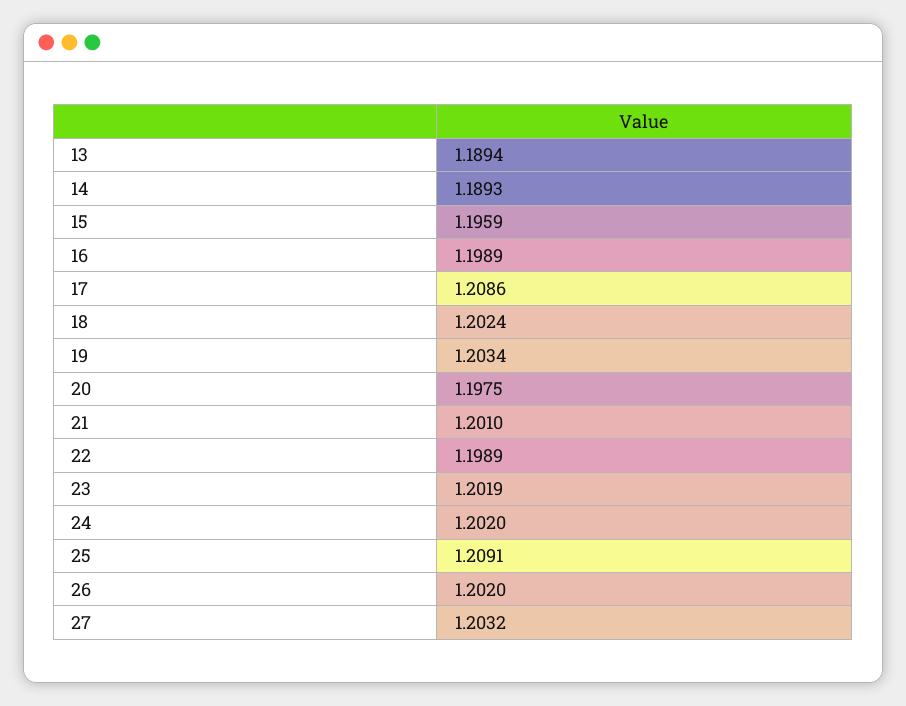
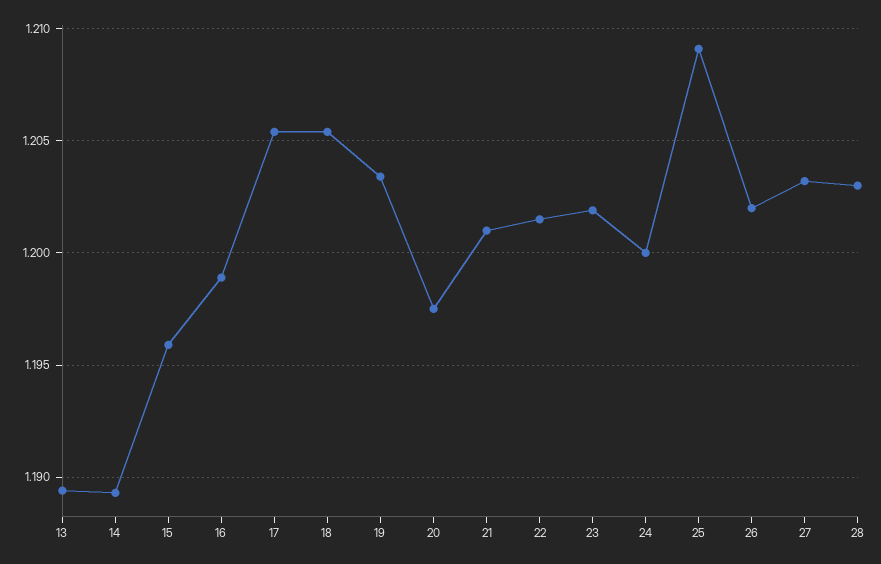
17: 1.2086 -> 1.2055
18: 1.2024 -> 1.2055
22: 1.1989 -> 1.2015
24: 1.202 -> 1.2
28: none -> 1.203

